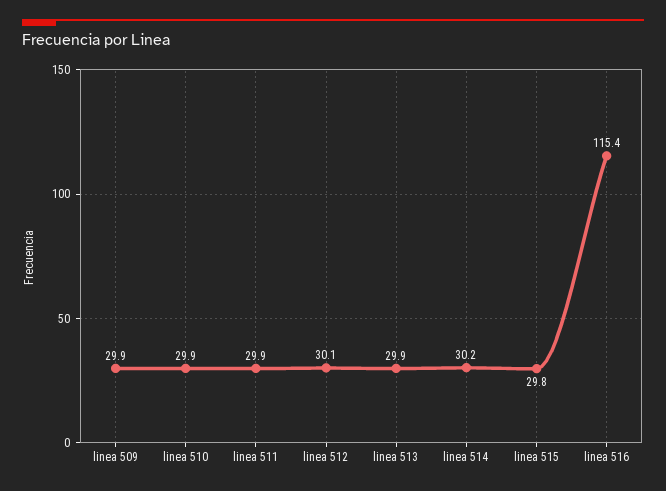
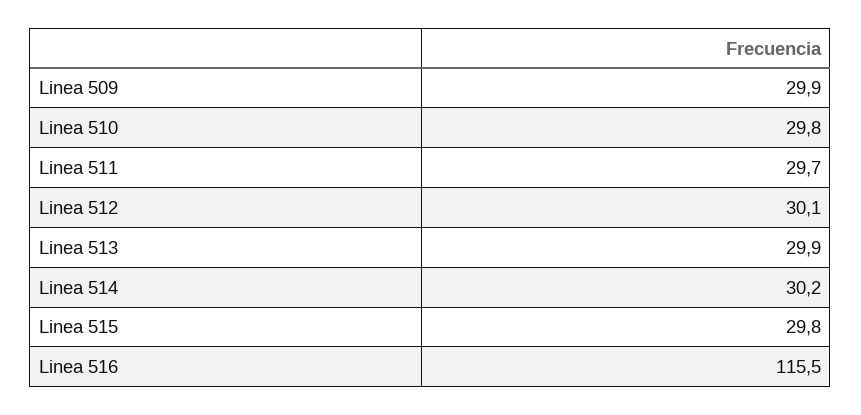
linea 510: 29.9 -> 29.8
linea 511: 29.9 -> 29.7
linea 516: 115.4 -> 115.5

